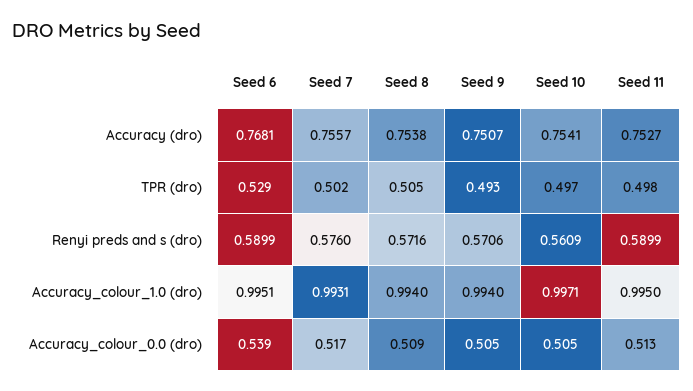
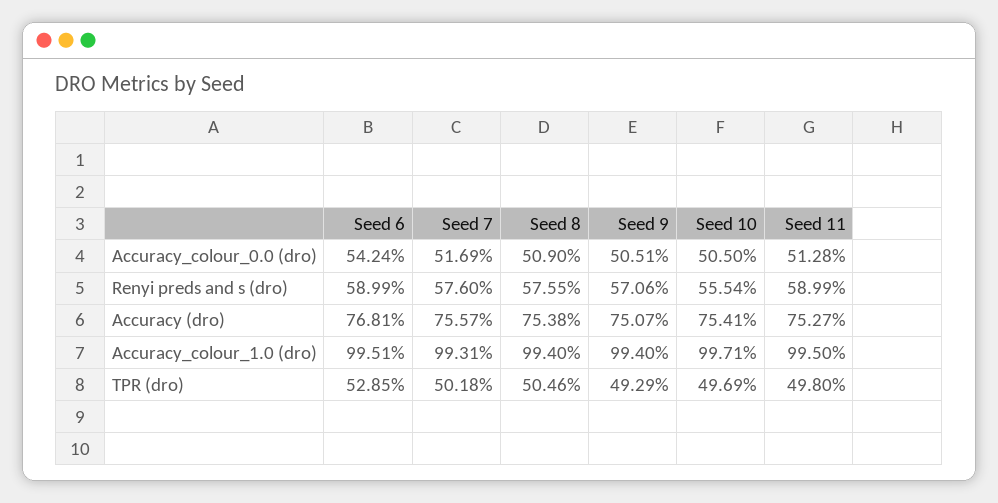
Seed 8, Renyi preds and s (dro): 0.5716 -> 0.5755
Seed 10, Renyi preds and s (dro): 0.5609 -> 0.5554
Seed 6, Accuracy_colour_0.0 (dro): 0.539 -> 0.5424

